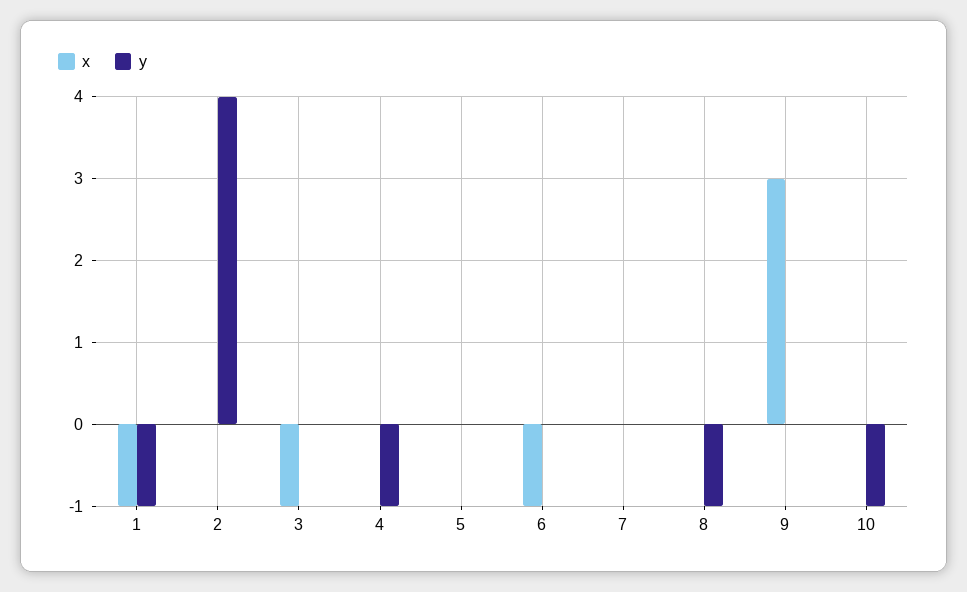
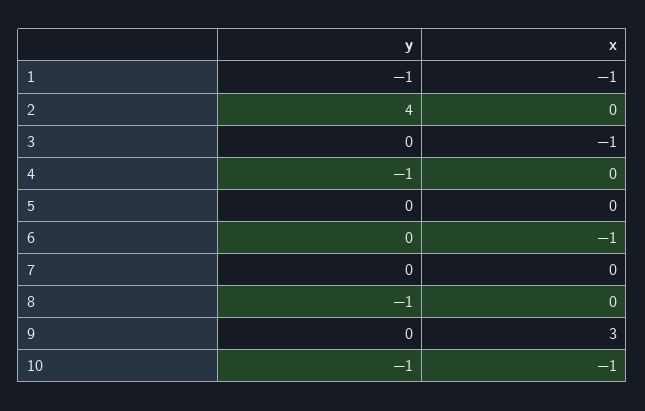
x, 10: 0 -> -1

